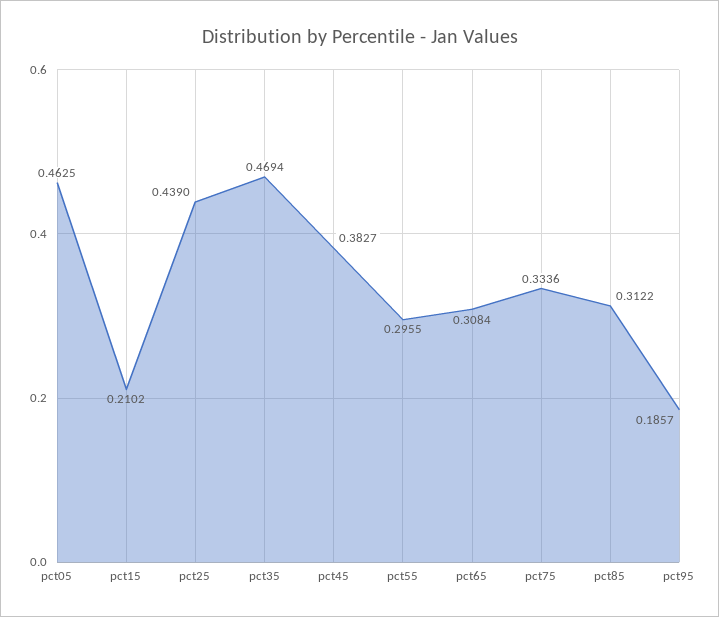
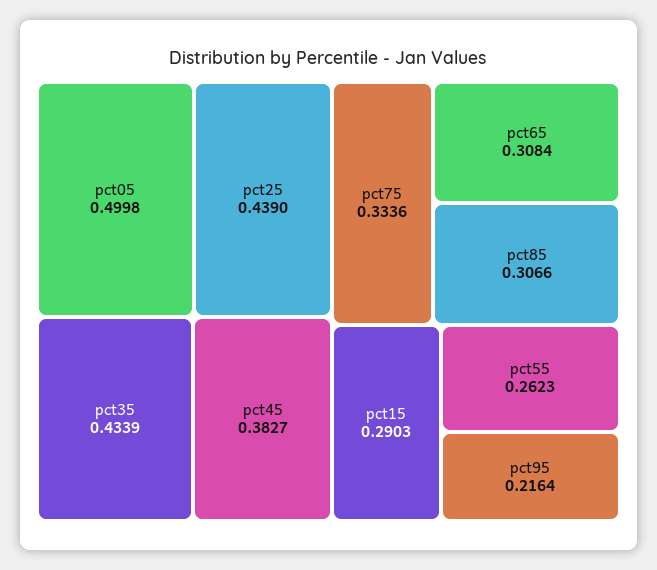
pct05: 0.4625 -> 0.4998
pct15: 0.2102 -> 0.2903
pct35: 0.4694 -> 0.4339
pct55: 0.2955 -> 0.2623
pct85: 0.3122 -> 0.3066
pct95: 0.1857 -> 0.2164

